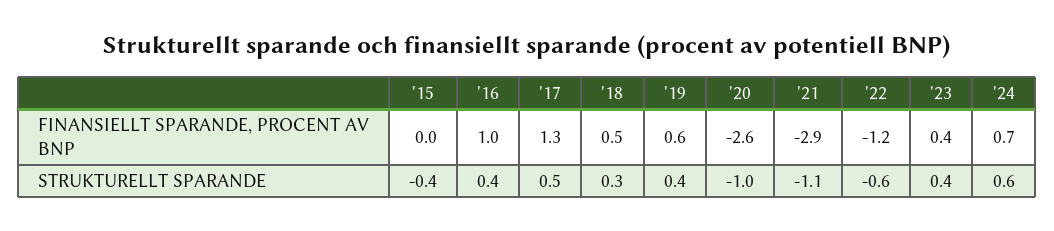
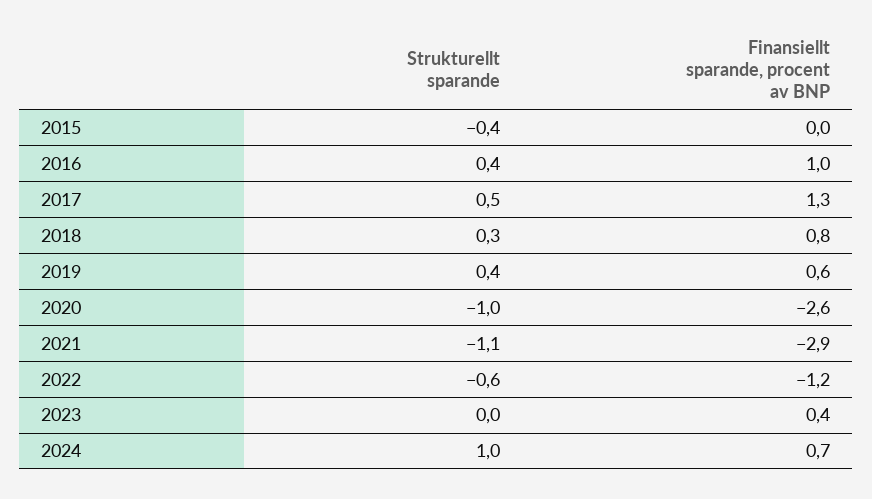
'18, FINANSIELLT SPARANDE, PROCENT AV BNP: 0.5 -> 0.8
'23, STRUKTURELLT SPARANDE: 0.4 -> 0
'24, STRUKTURELLT SPARANDE: 0.6 -> 1

